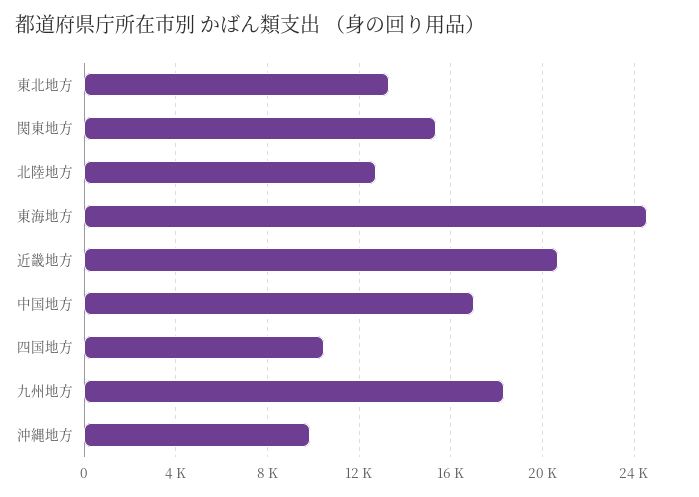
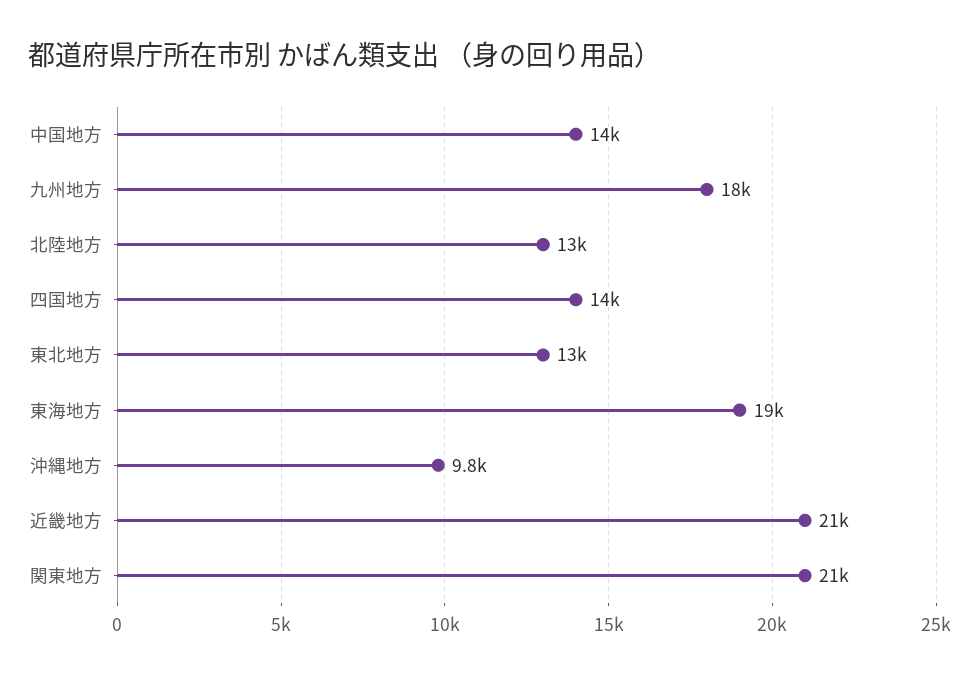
関東地方: 15500 -> 21000
東海地方: 24500 -> 19000
中国地方: 17000 -> 14000
四国地方: 10500 -> 14000

